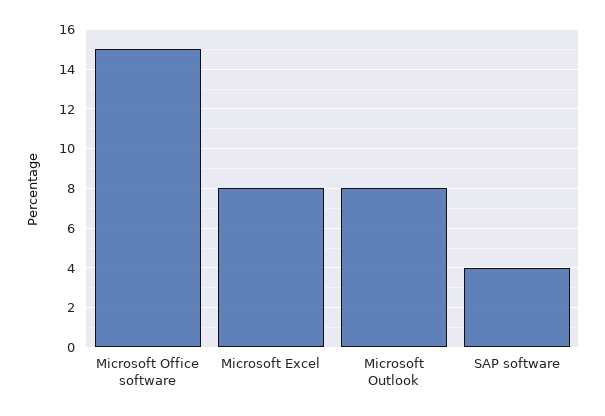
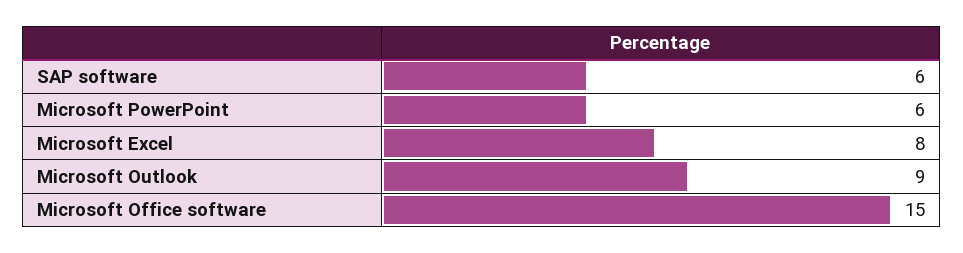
Microsoft Outlook: 8 -> 9
SAP software: 4 -> 6
Microsoft PowerPoint: none -> 6

